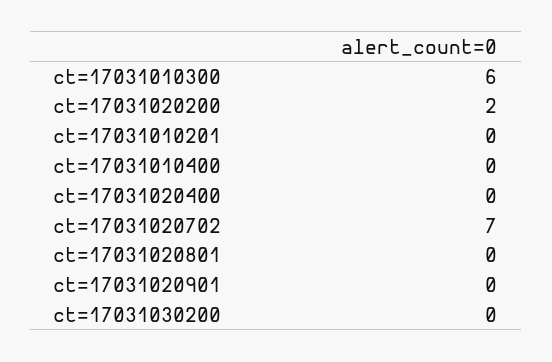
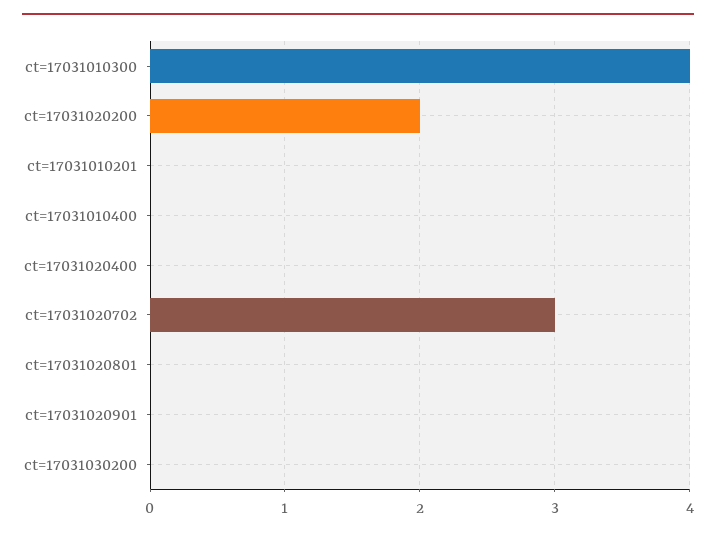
ct=17031010300: 6 -> 4
ct=17031020702: 7 -> 3

